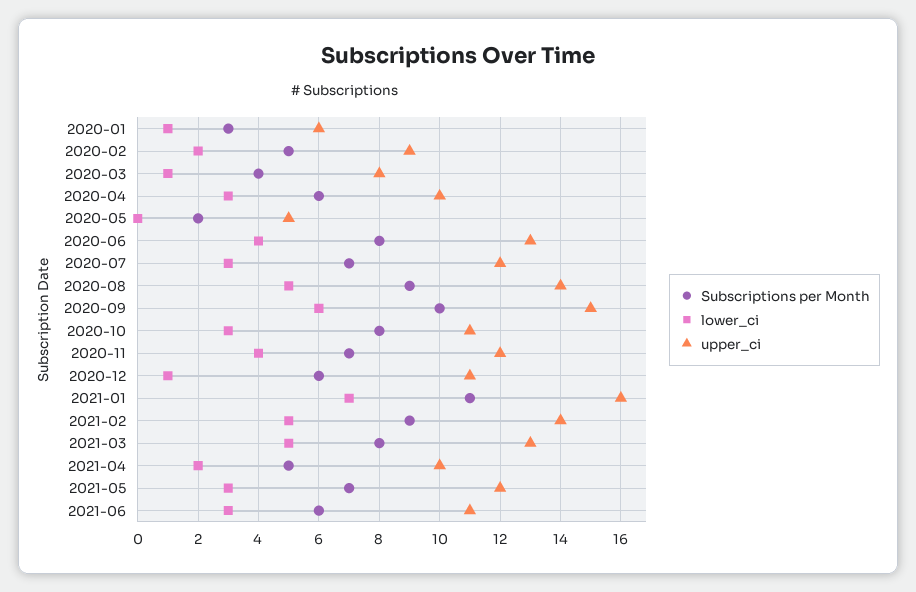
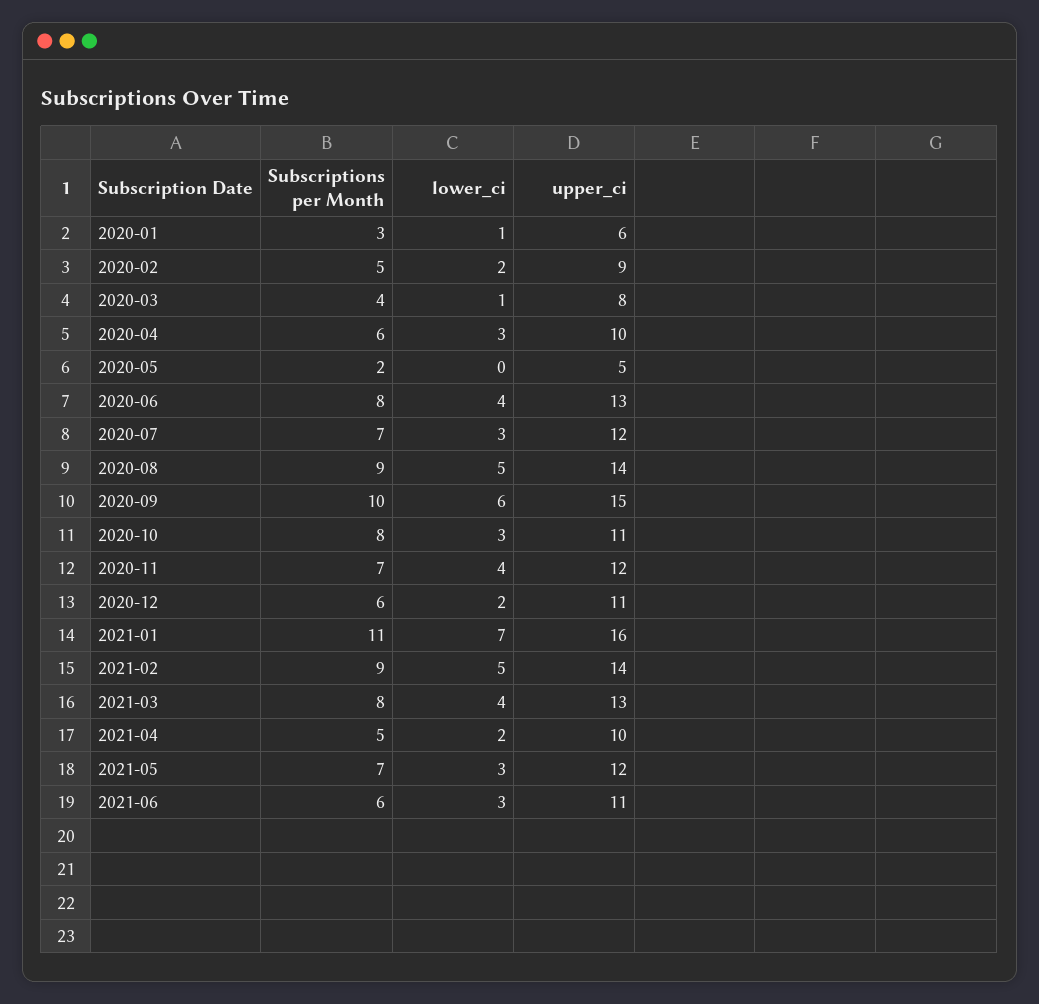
lower_ci, 2020-12: 1 -> 2
lower_ci, 2021-03: 5 -> 4

